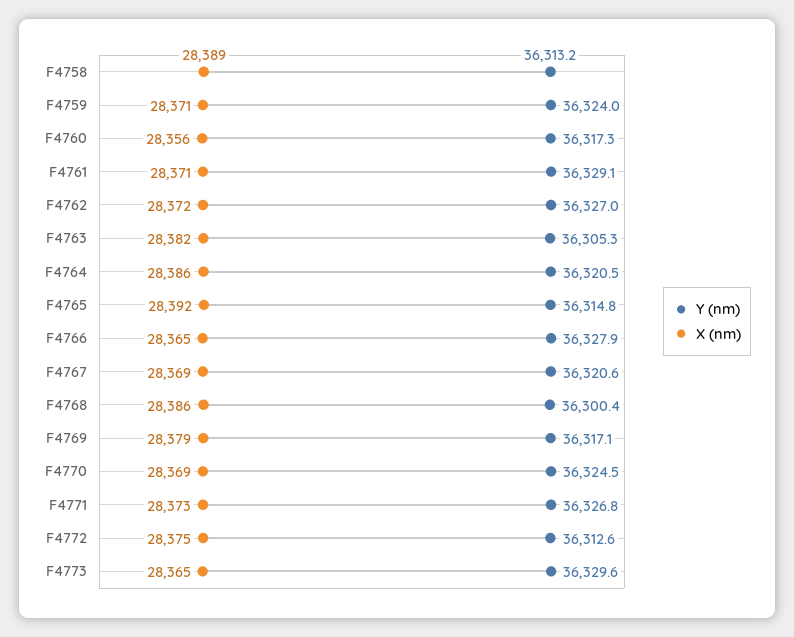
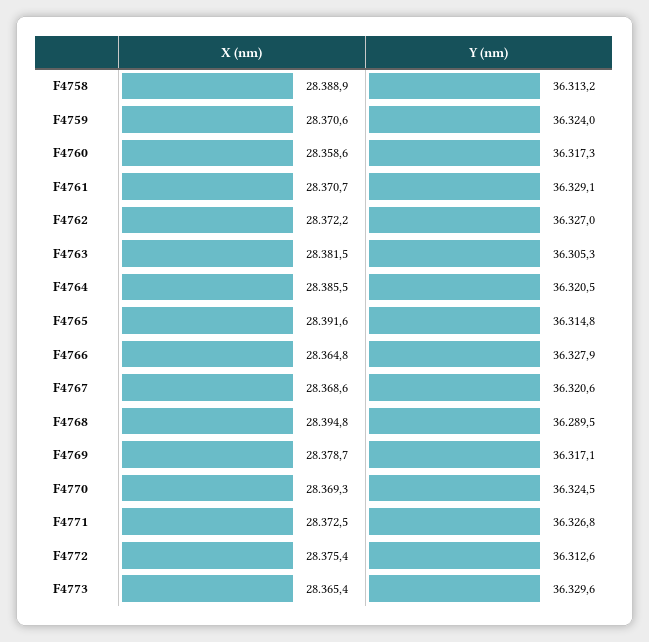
X (nm), F4760: 28356 -> 28358.6
Y (nm), F4768: 36300.4 -> 36289.5
X (nm), F4768: 28386 -> 28394.8

